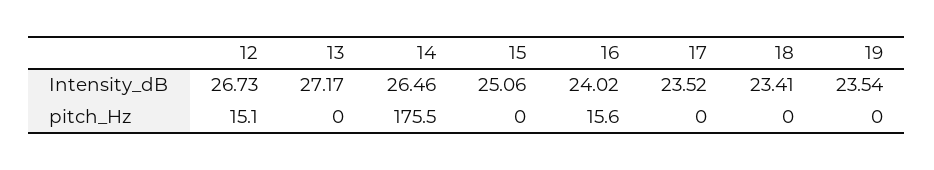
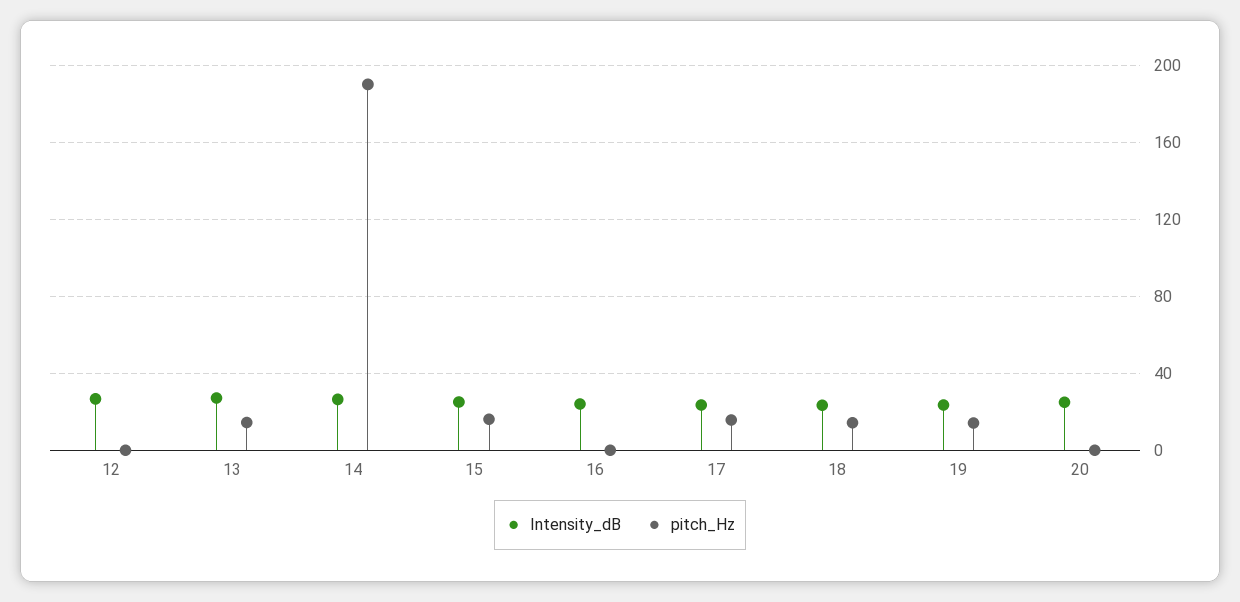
pitch_Hz, 12: 15.1 -> 0
pitch_Hz, 13: 0 -> 15
pitch_Hz, 14: 175.5 -> 190
pitch_Hz, 15: 0 -> 15
pitch_Hz, 16: 15.6 -> 0
pitch_Hz, 17: 0 -> 15
pitch_Hz, 18: 0 -> 15
pitch_Hz, 19: 0 -> 15
Intensity_dB, 20: none -> 25
pitch_Hz, 20: none -> 0

